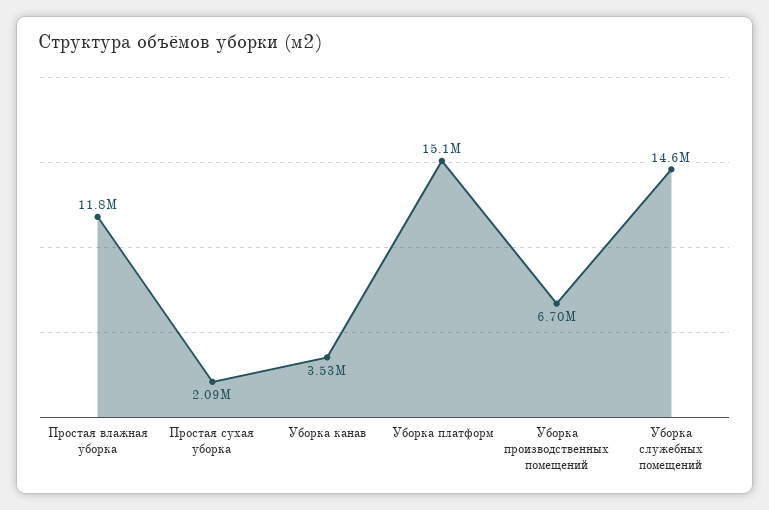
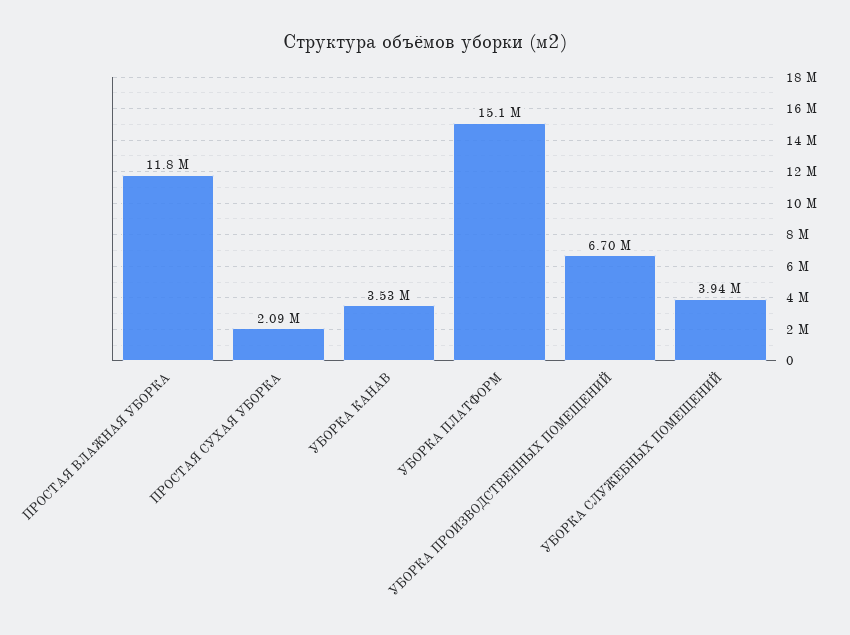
Уборка служебных помещений: 14600000 -> 3940000

